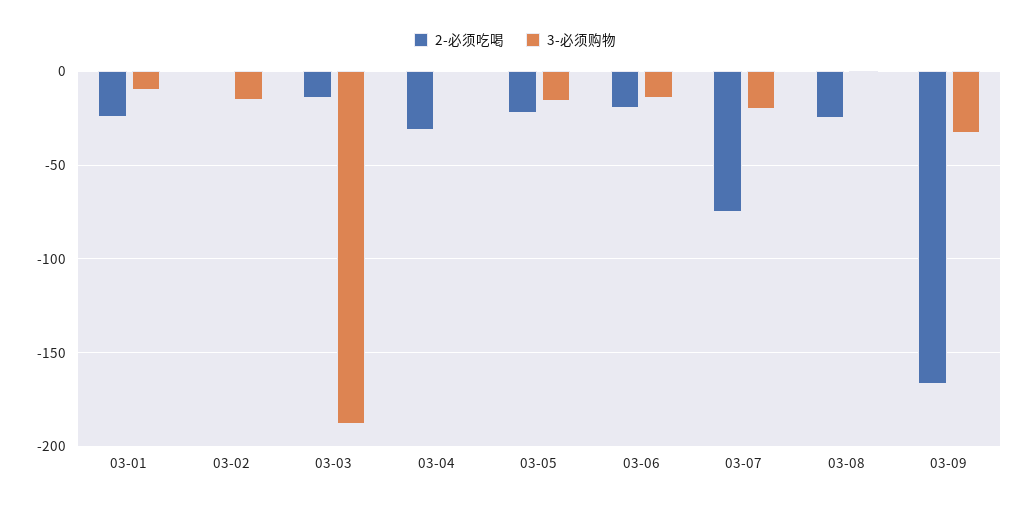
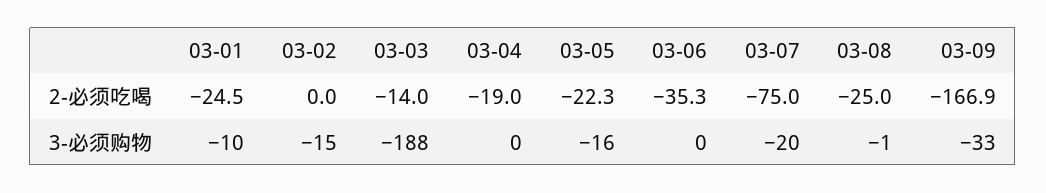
2-必须吃喝, 03-04: -30 -> -19
2-必须吃喝, 03-06: -20 -> -35.3
3-必须购物, 03-06: -15 -> 0

